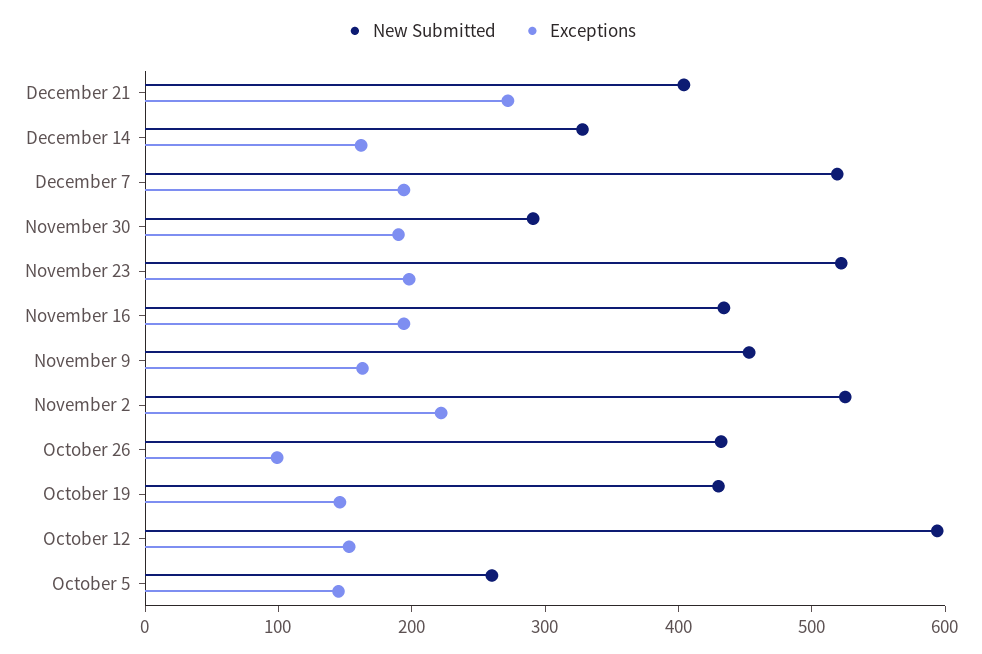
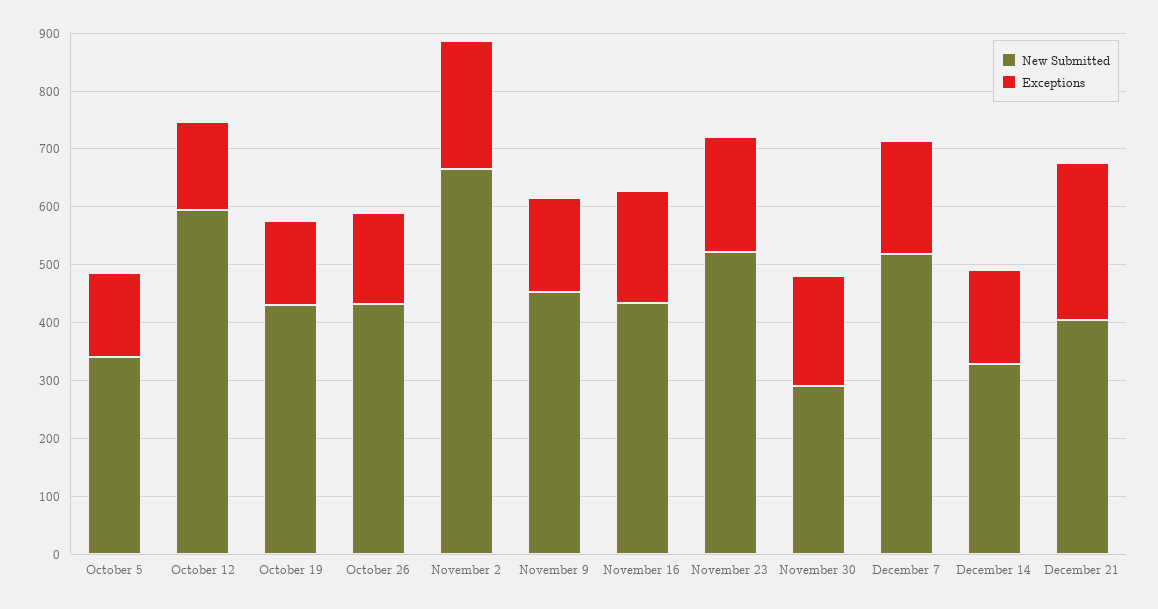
New Submitted, November 2: 520 -> 660
Exceptions, October 26: 100 -> 160
New Submitted, October 5: 260 -> 340

